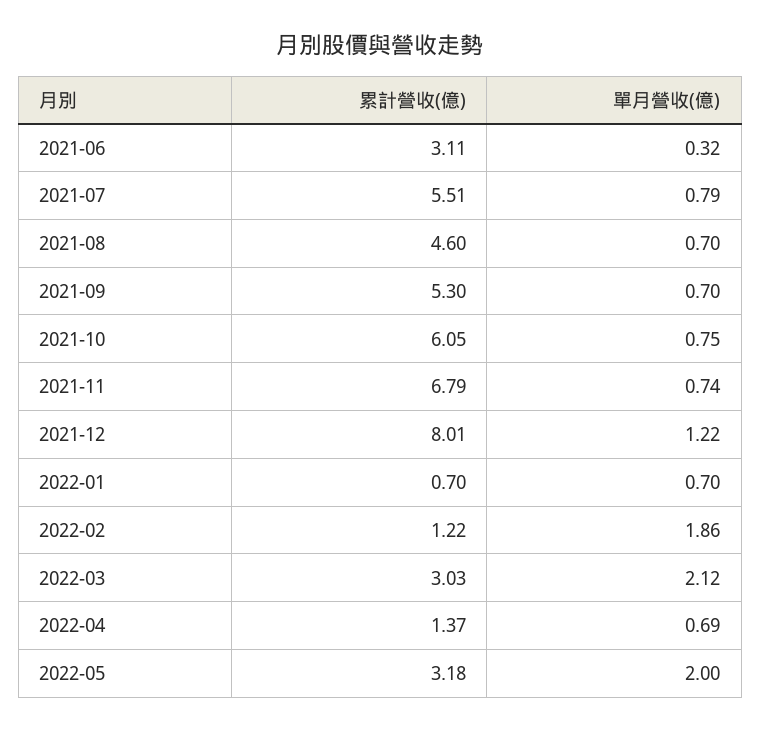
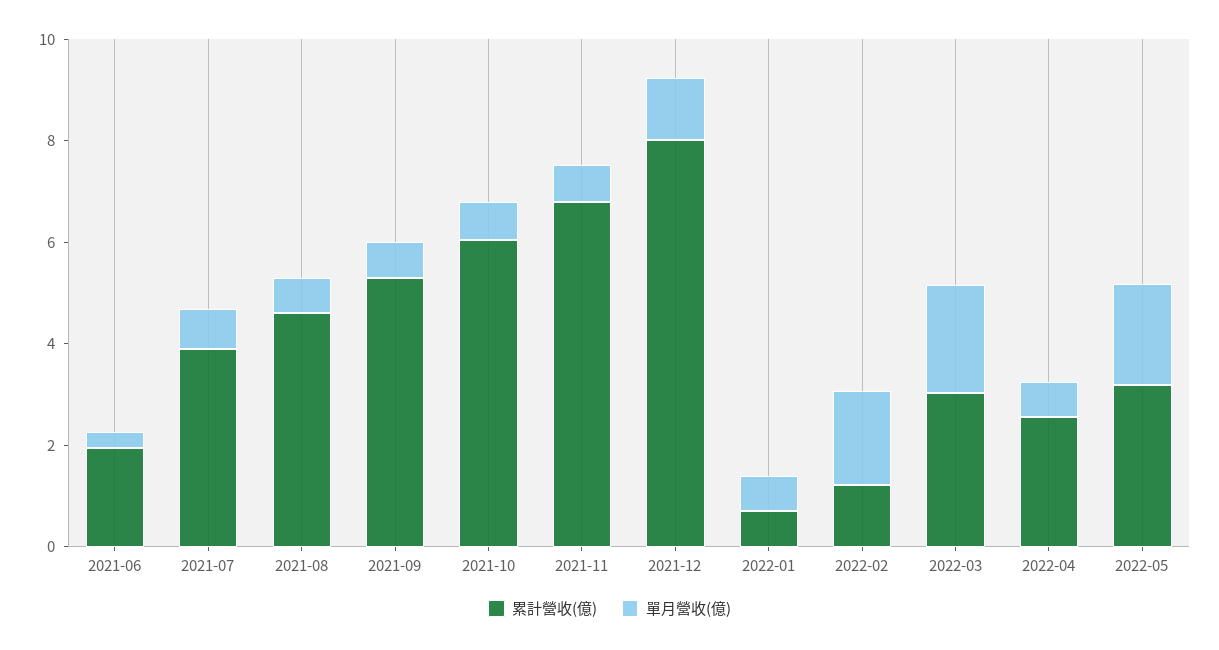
累計營收(億), 2021-06: 3.11 -> 2
累計營收(億), 2021-07: 5.51 -> 4
累計營收(億), 2022-04: 1.37 -> 2.5

